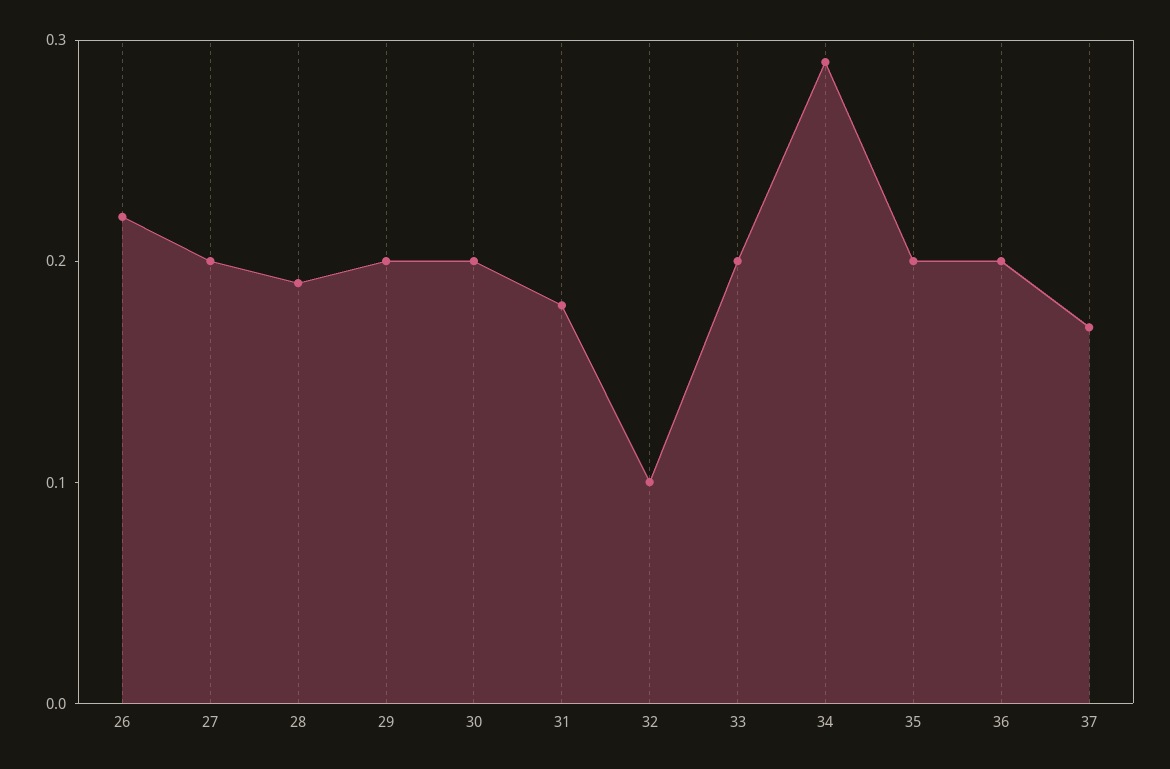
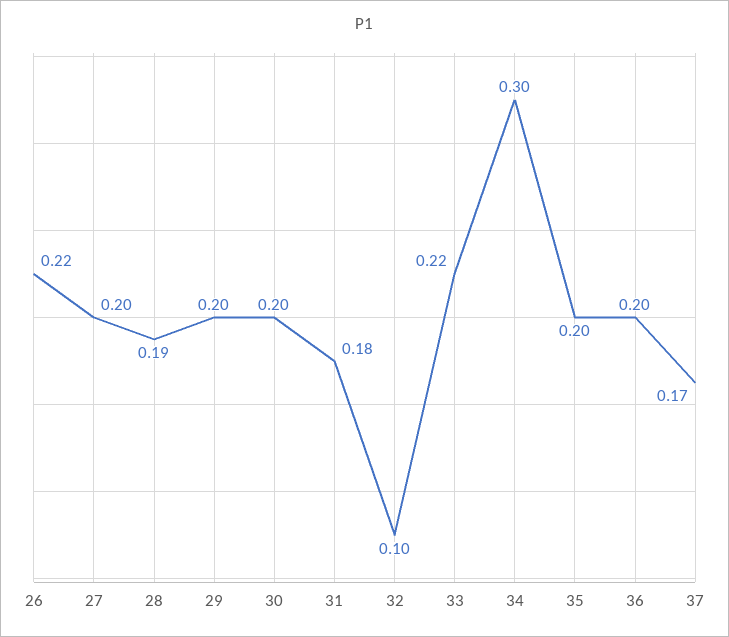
33: 0.2 -> 0.22
34: 0.29 -> 0.3

